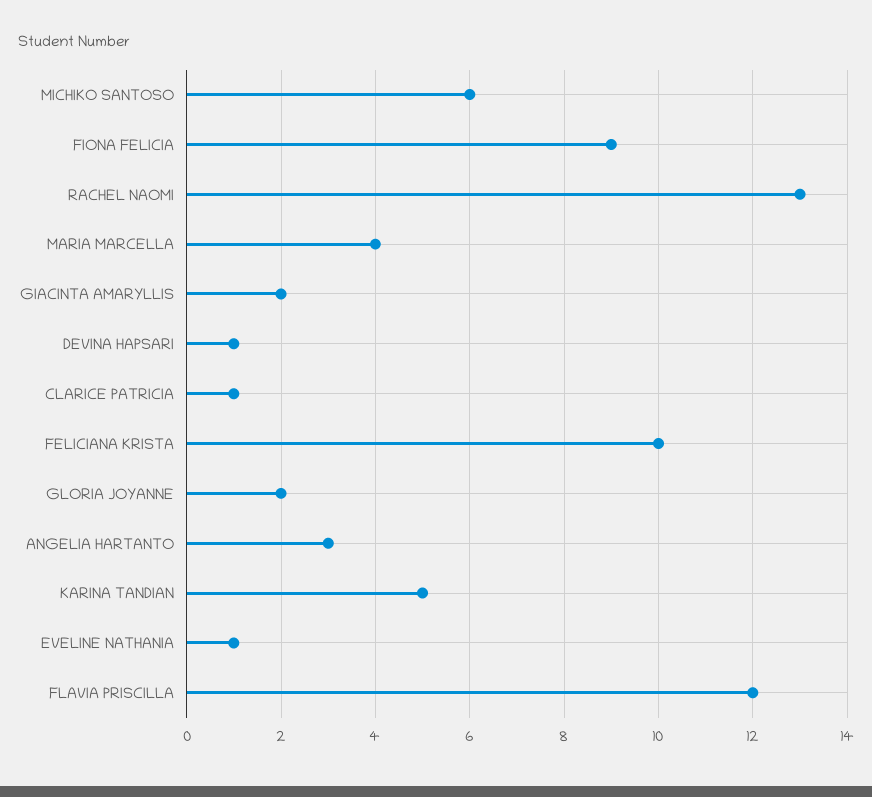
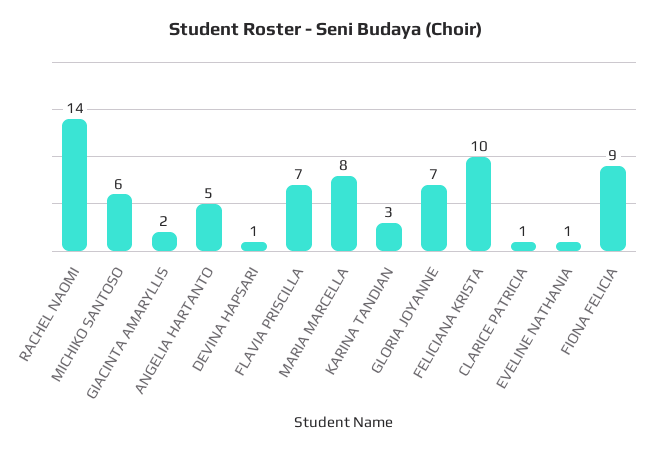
RACHEL NAOMI: 13 -> 14
MARIA MARCELLA: 4 -> 8
GLORIA JOYANNE: 2 -> 7
ANGELIA HARTANTO: 3 -> 5
KARINA TANDIAN: 5 -> 3
FLAVIA PRISCILLA: 12 -> 7

